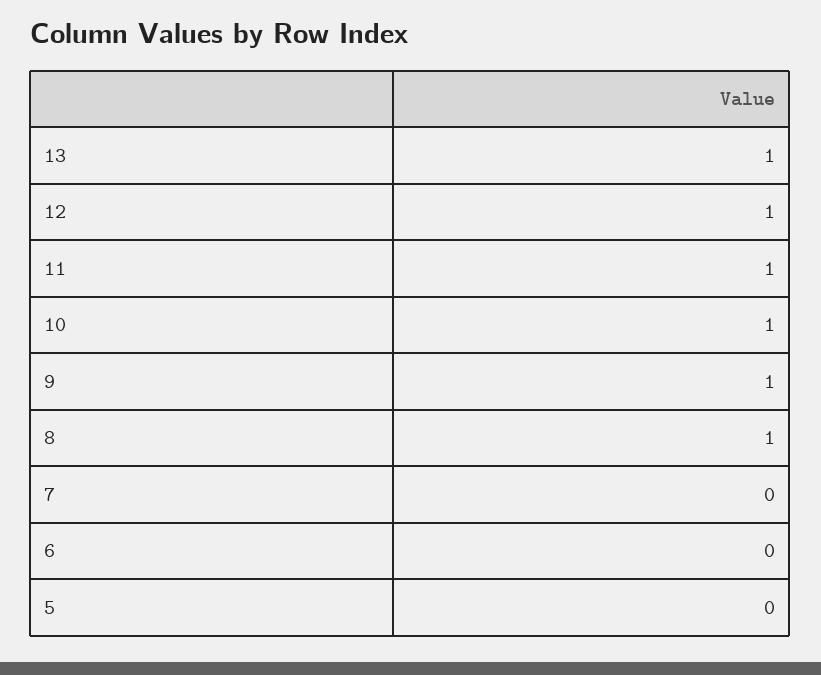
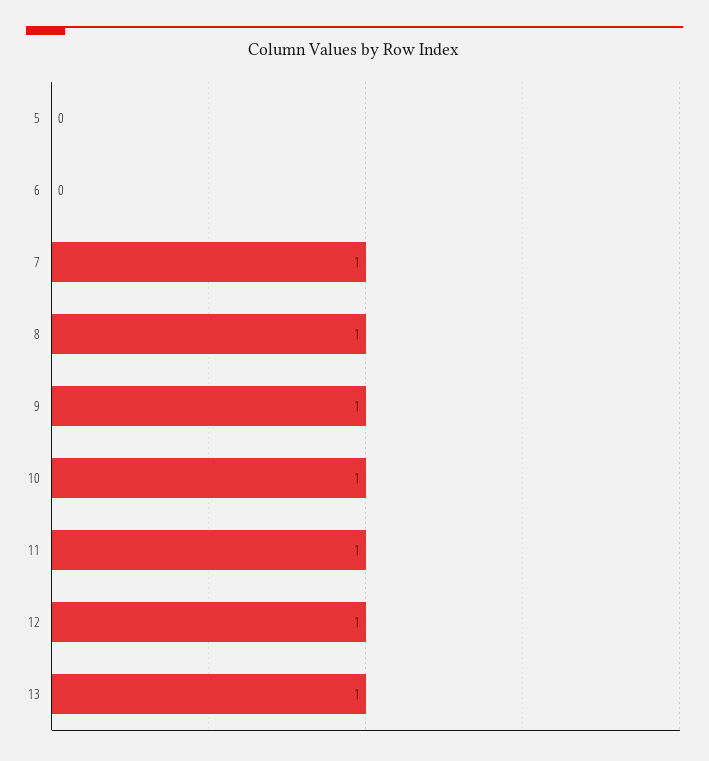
7: 0 -> 1

